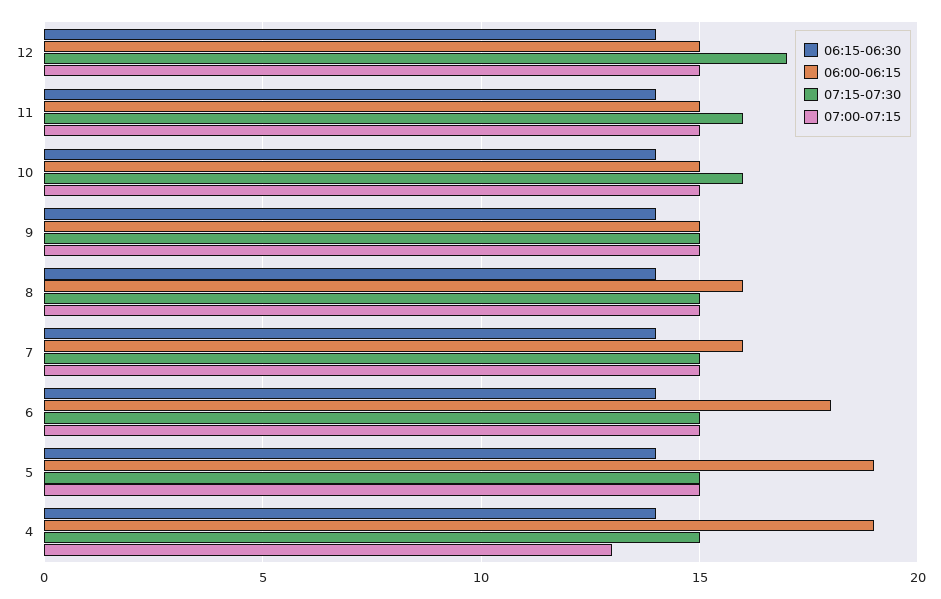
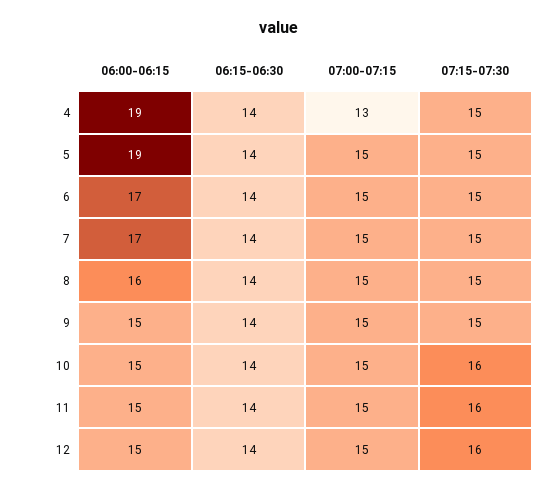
07:15-07:30, 12: 17 -> 16
06:00-06:15, 7: 16 -> 17
06:00-06:15, 6: 18 -> 17

